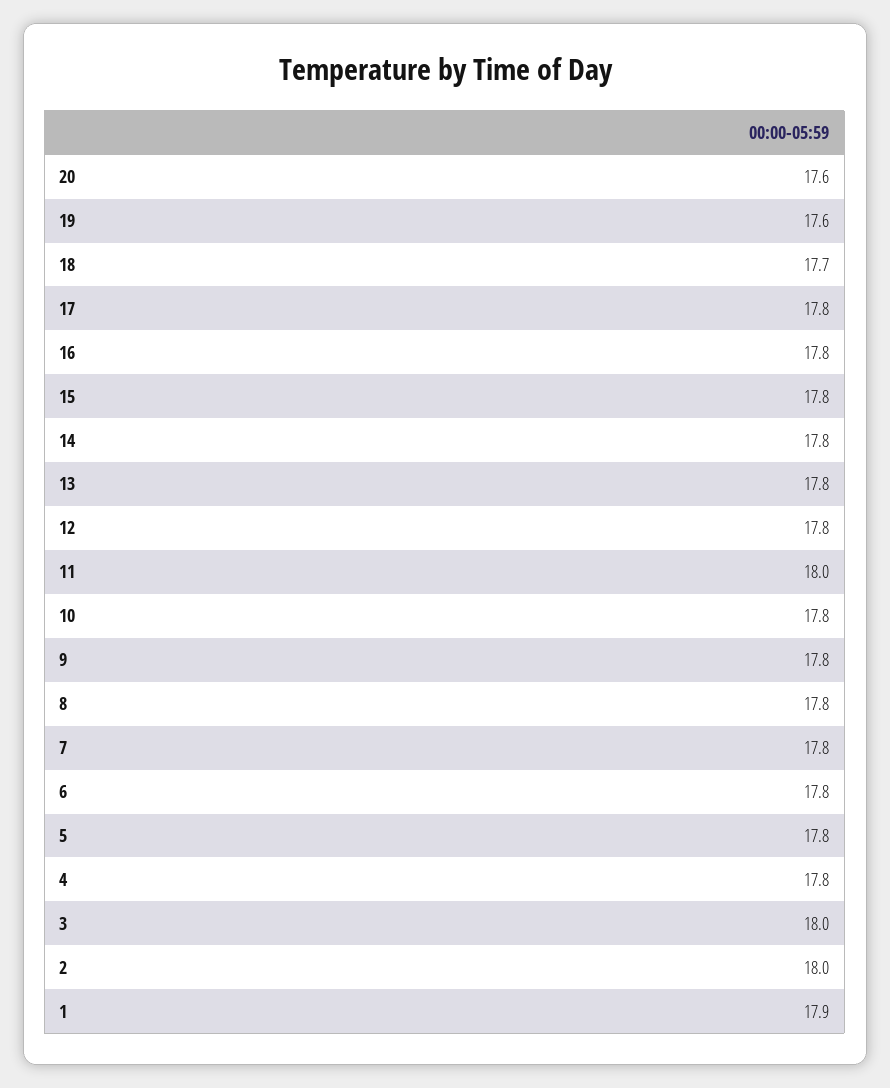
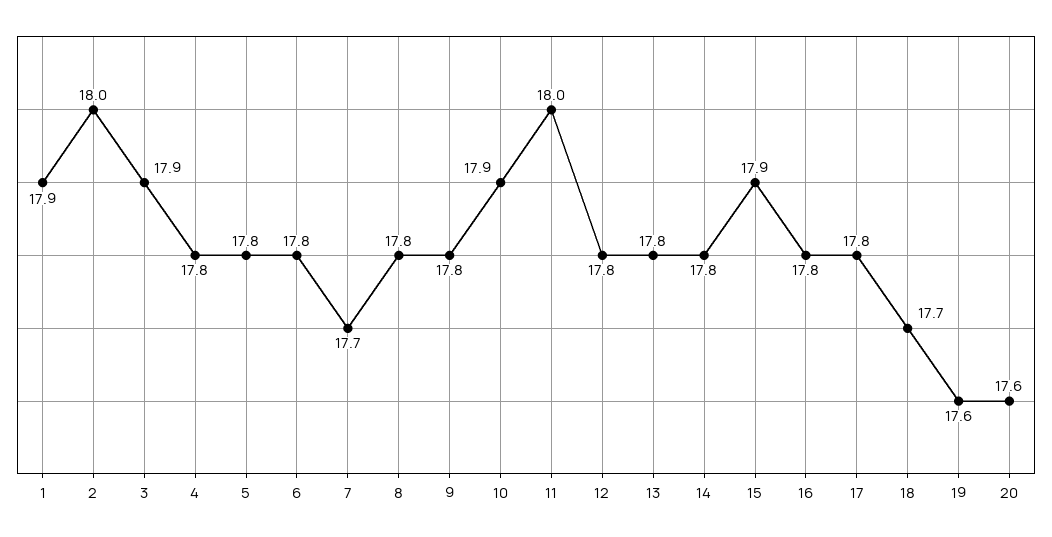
15: 17.8 -> 17.9
10: 17.8 -> 17.9
7: 17.8 -> 17.7
3: 18 -> 17.9

